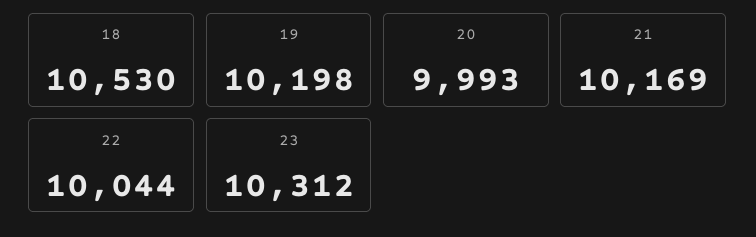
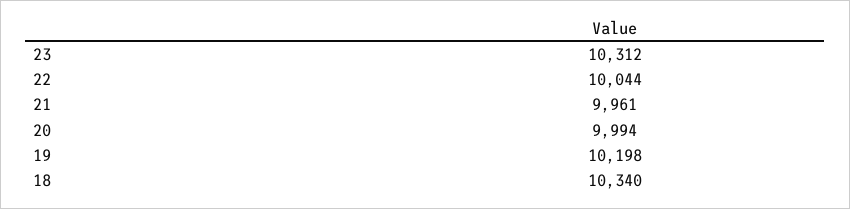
18: 10530 -> 10340
20: 9993 -> 9994
21: 10169 -> 9961

